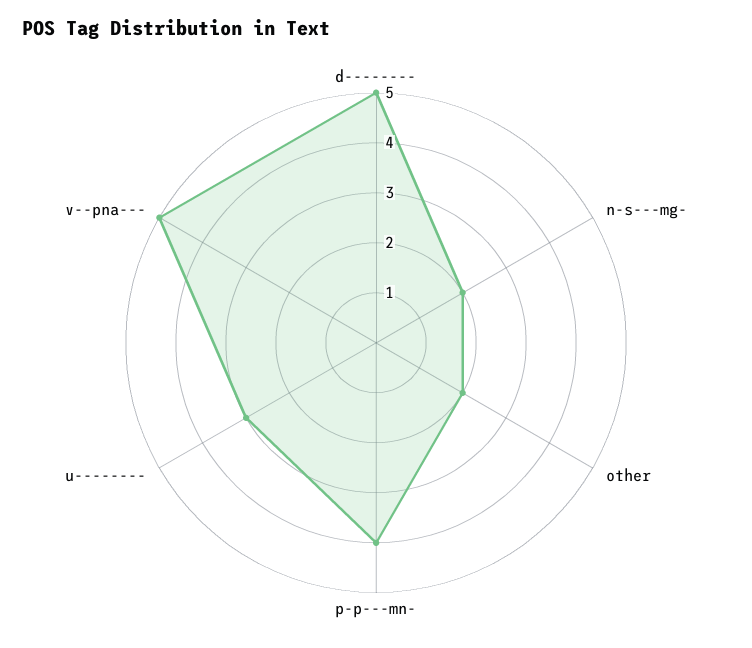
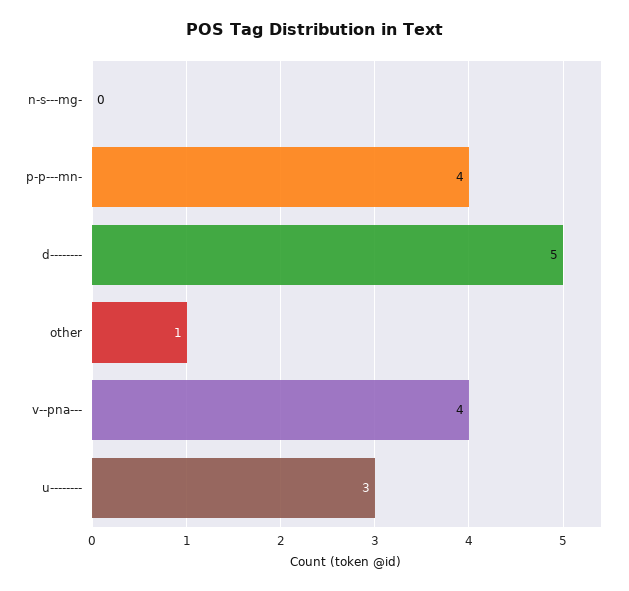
n-s---mg-: 2 -> 0
other: 2 -> 1
v--pna---: 5 -> 4

